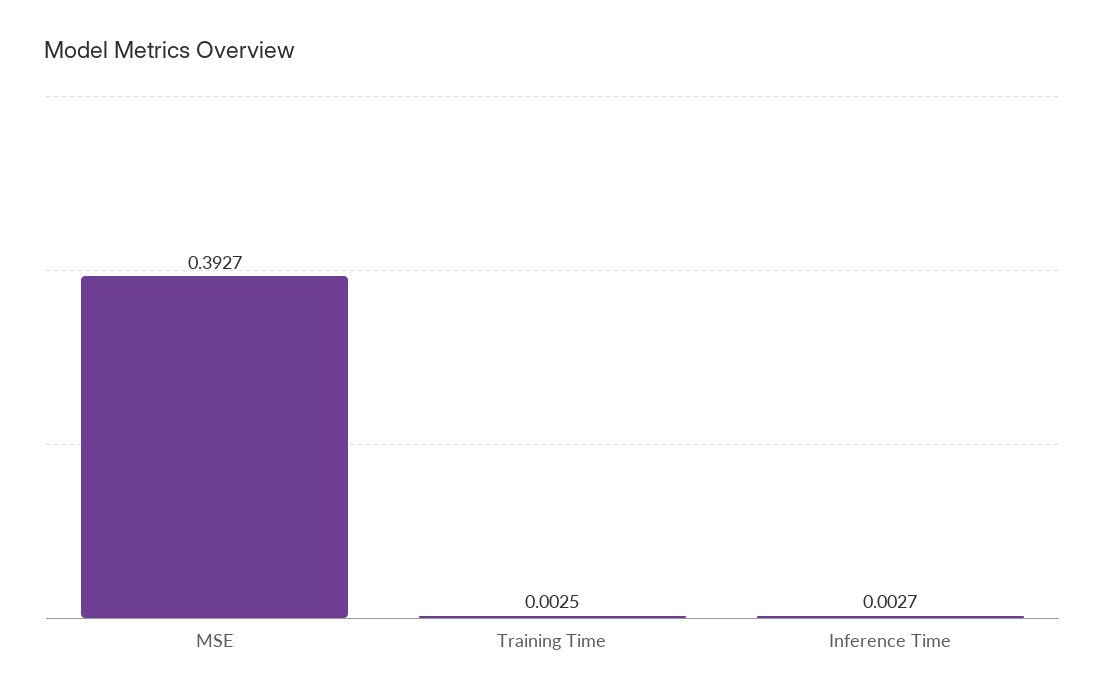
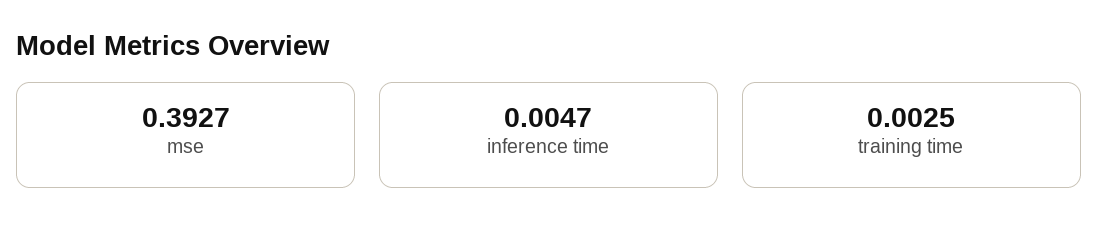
Inference Time: 0.0027 -> 0.0047

